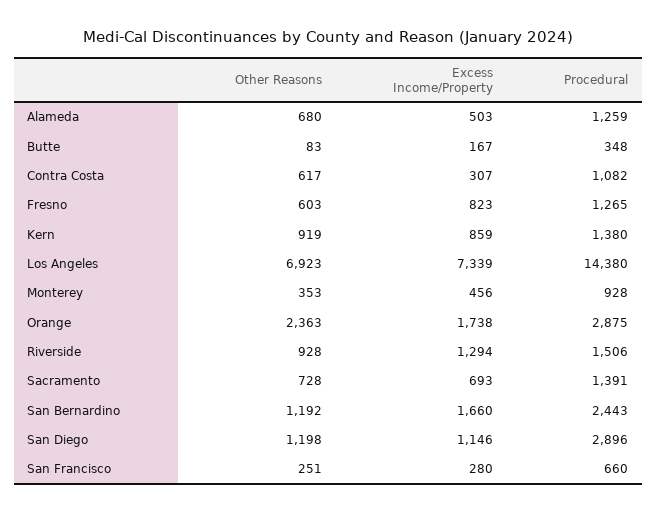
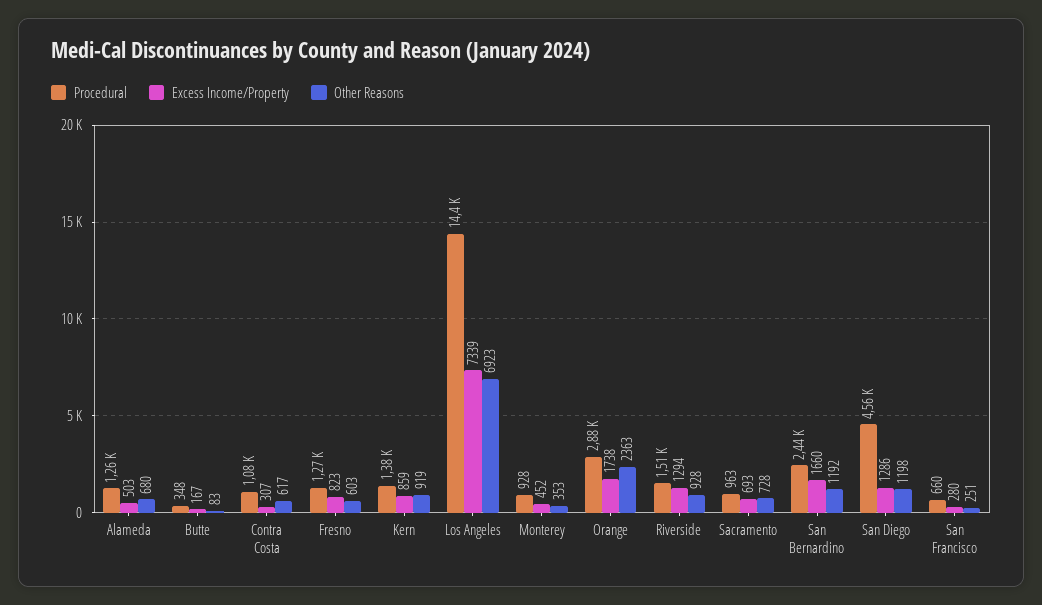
Excess Income/Property, Monterey: 456 -> 452
Procedural, Sacramento: 1391 -> 963
Excess Income/Property, San Diego: 1146 -> 1286
Procedural, San Diego: 2896 -> 4560

